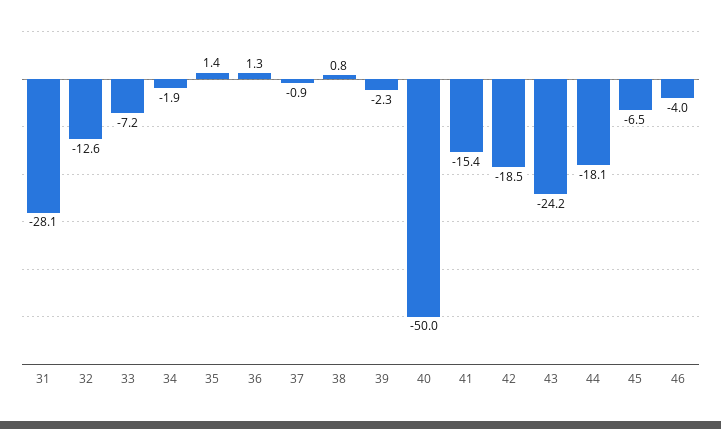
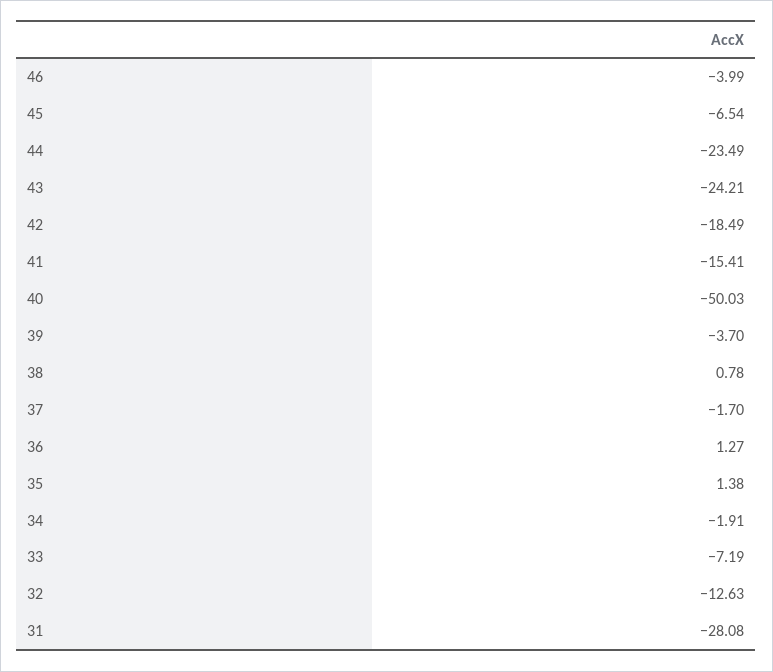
37: -0.9 -> -1.7
39: -2.3 -> -3.7
44: -18.1 -> -23.49

